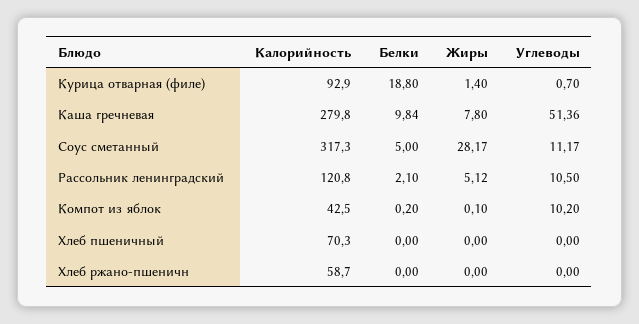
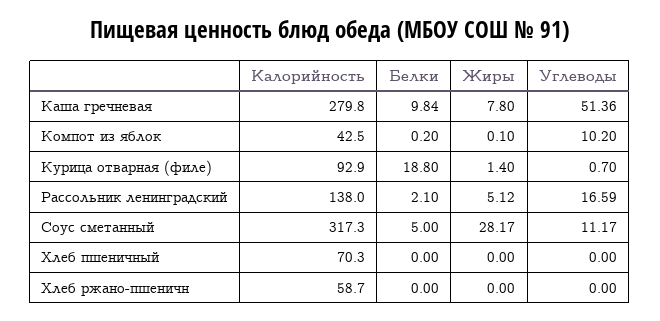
Калорийность, Рассольник ленинградский: 120.8 -> 138
Углеводы, Рассольник ленинградский: 10.5 -> 16.59

